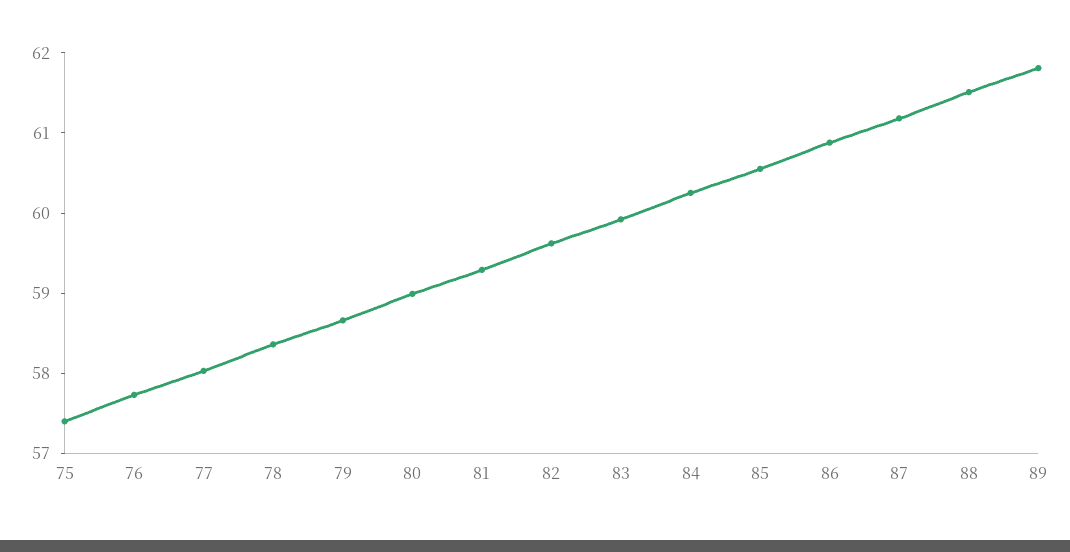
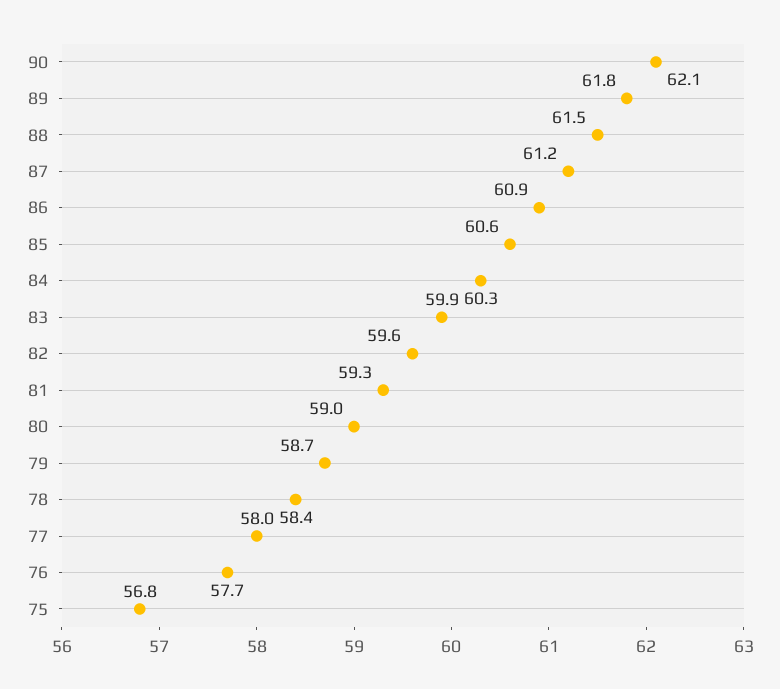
75: 57.4 -> 56.8
90: none -> 62.1

